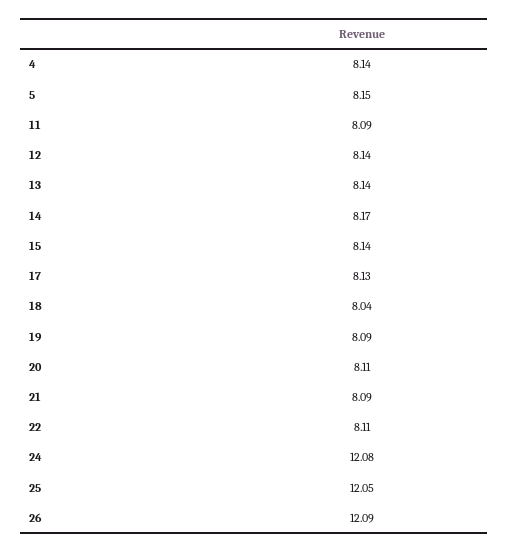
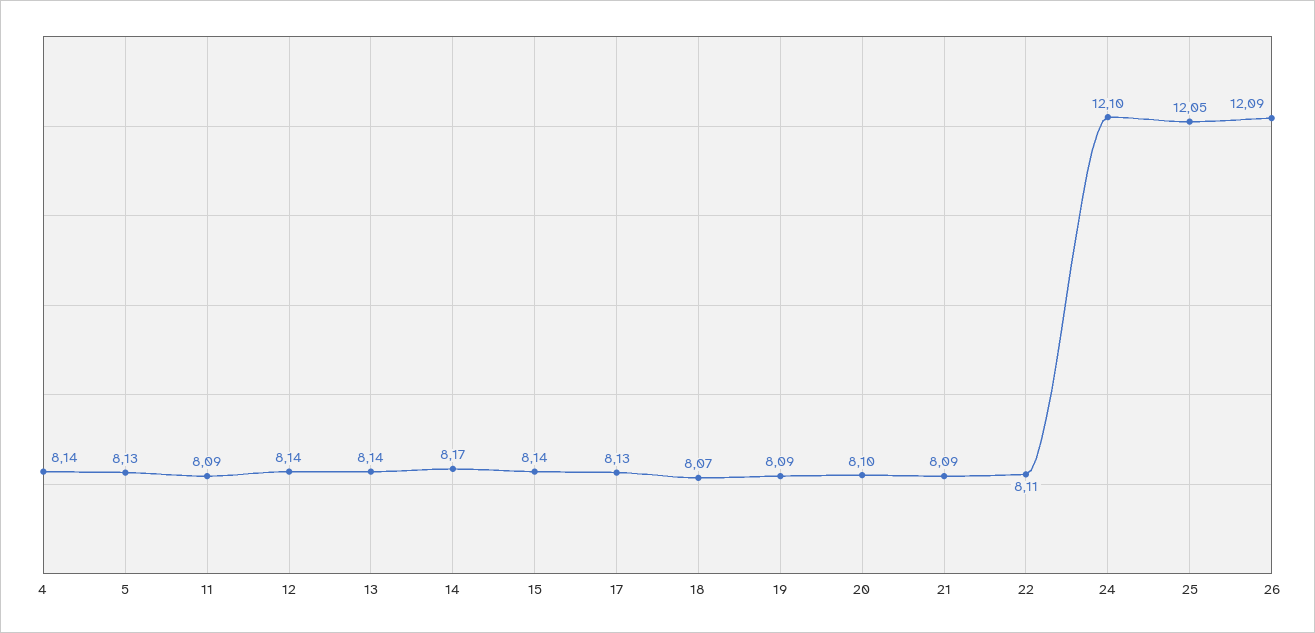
5: 8.15 -> 8.13
18: 8.04 -> 8.07
20: 8.11 -> 8.1
24: 12.08 -> 12.1

